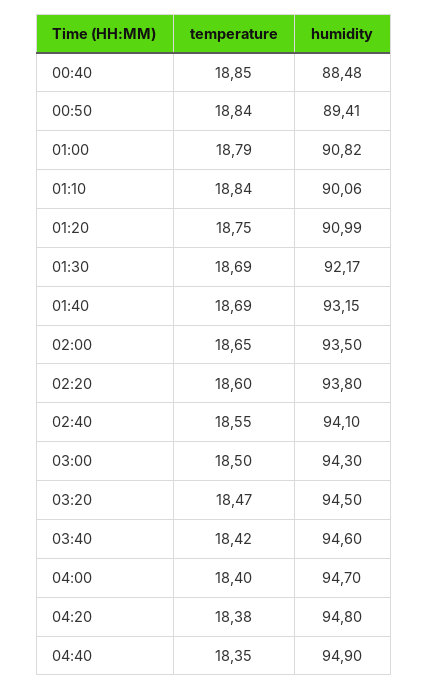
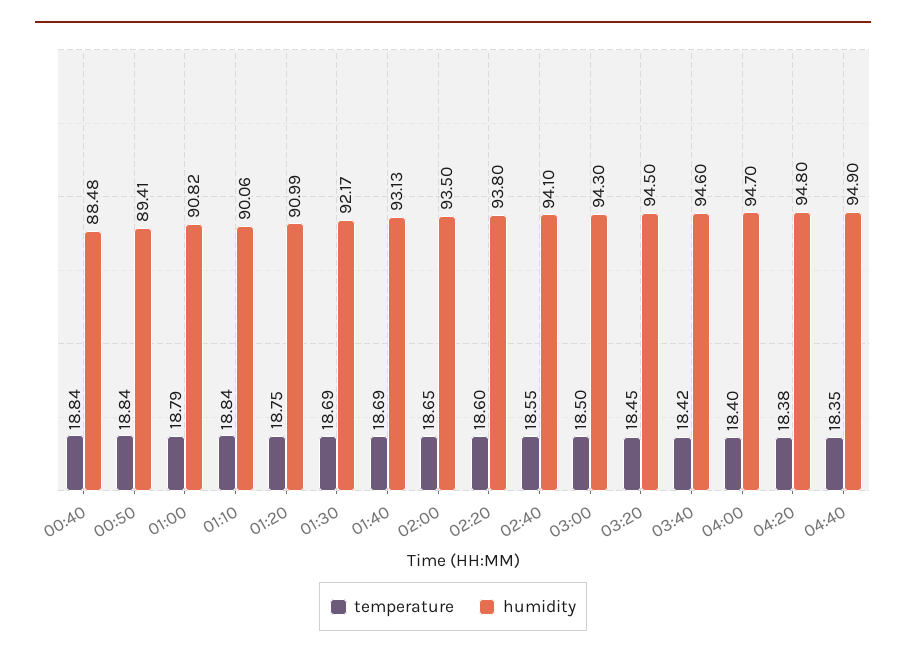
temperature, 00:40: 18.85 -> 18.84
humidity, 01:40: 93.15 -> 93.13
temperature, 03:20: 18.47 -> 18.45

